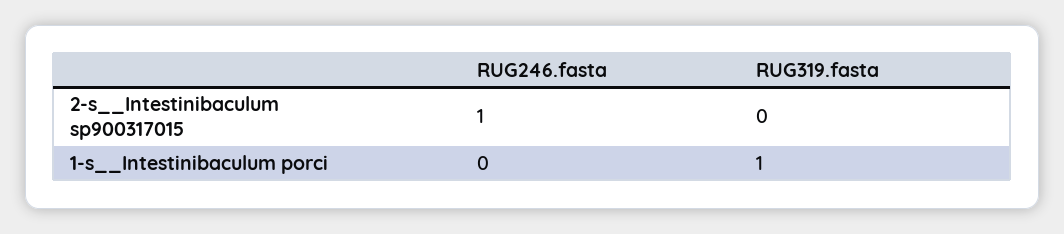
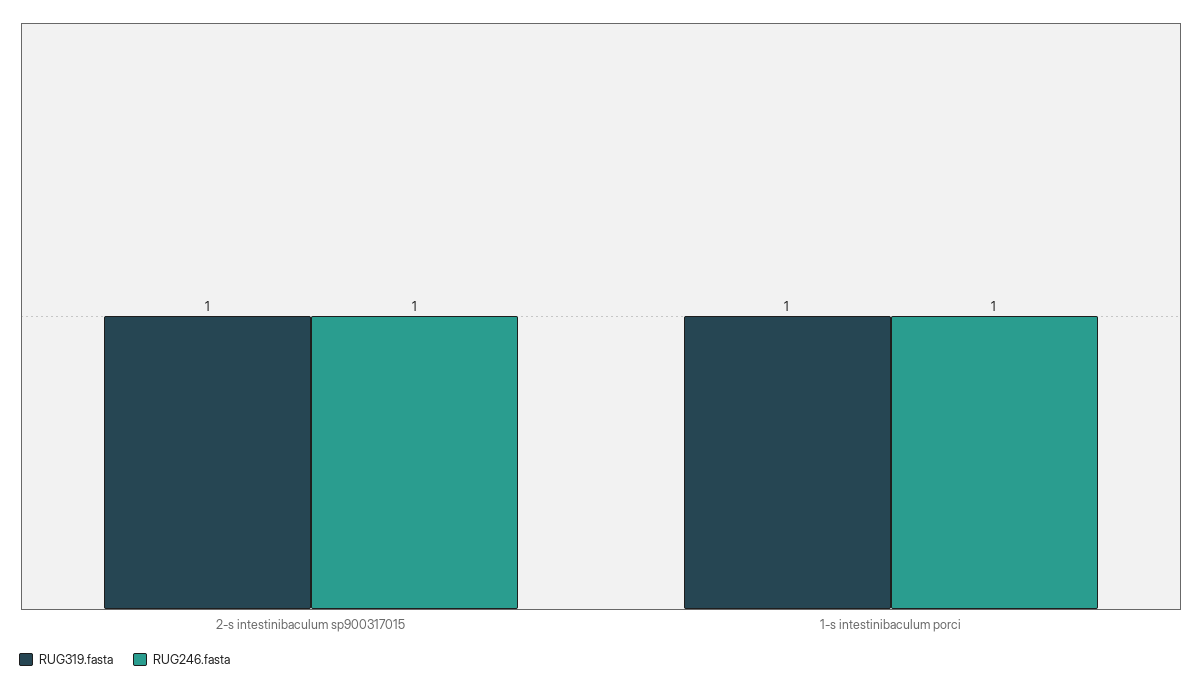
RUG319.fasta, 2-s__Intestinibaculum sp900317015: 0 -> 1
RUG246.fasta, 1-s__Intestinibaculum porci: 0 -> 1

